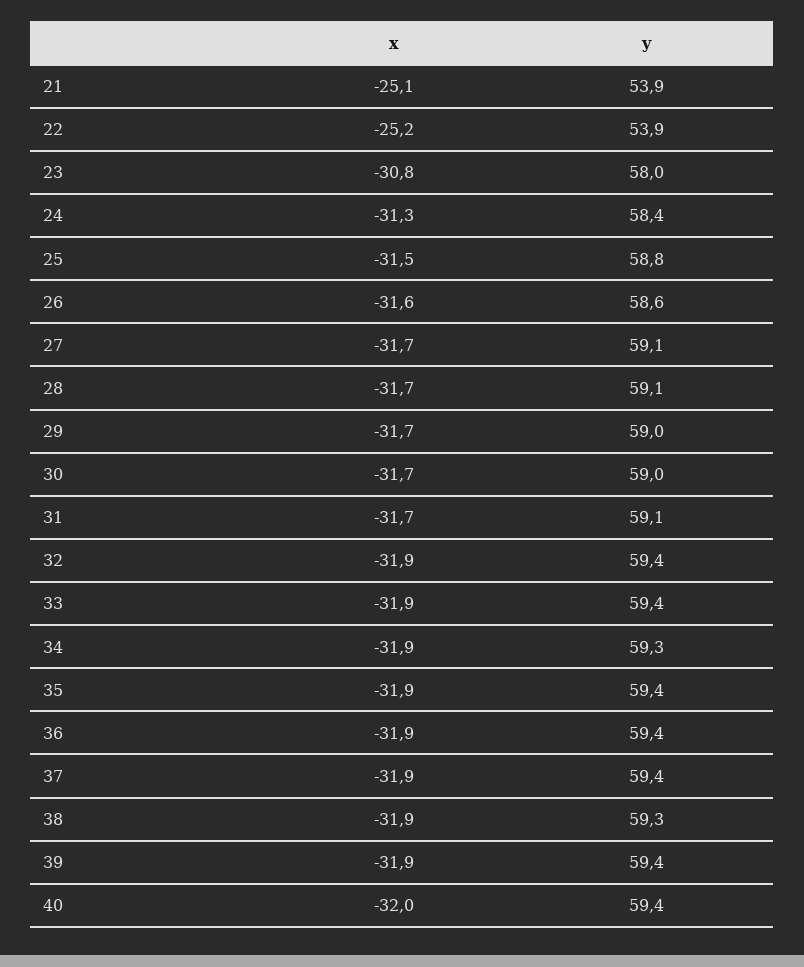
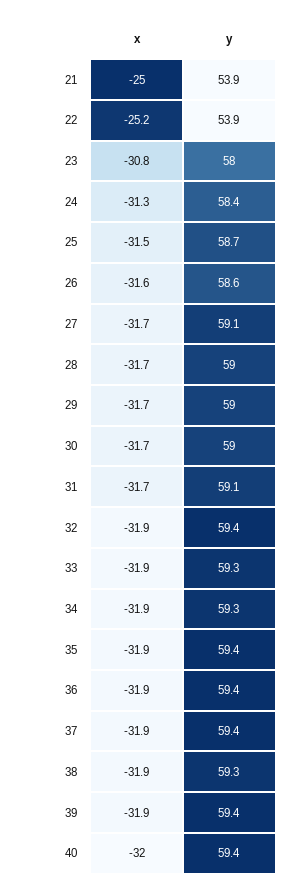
x, 21: -25.1 -> -25
y, 25: 58.8 -> 58.7
y, 28: 59.1 -> 59
y, 33: 59.4 -> 59.3

